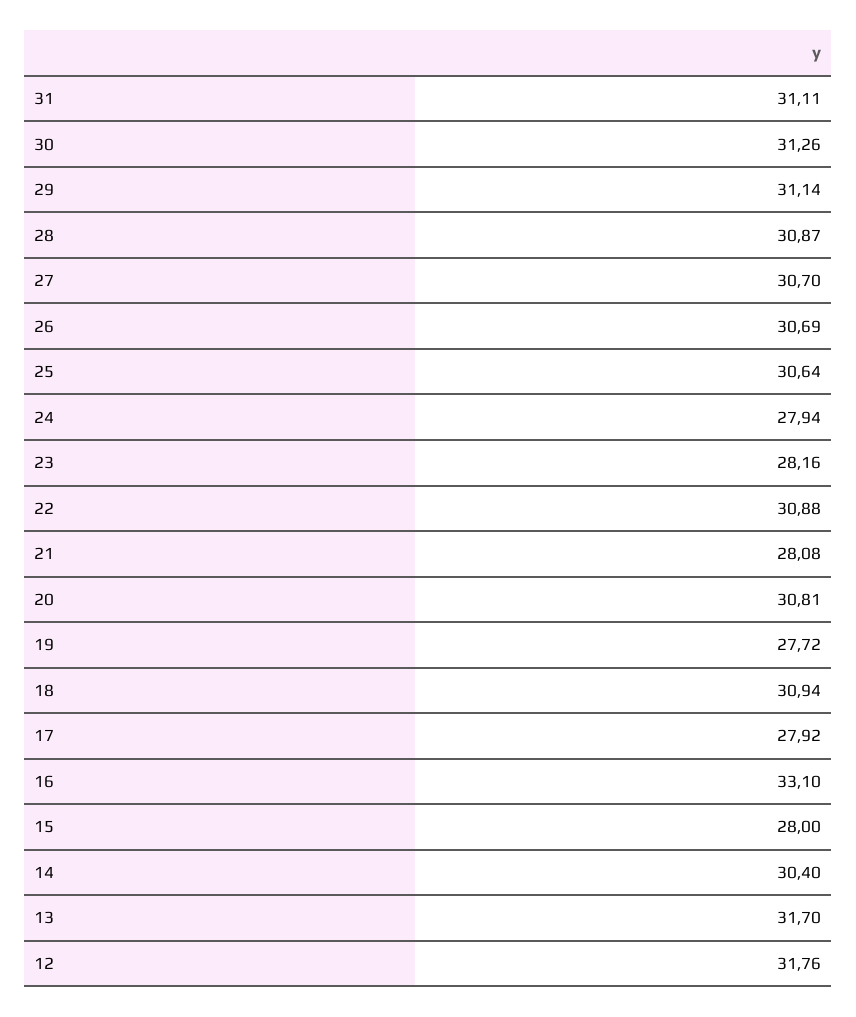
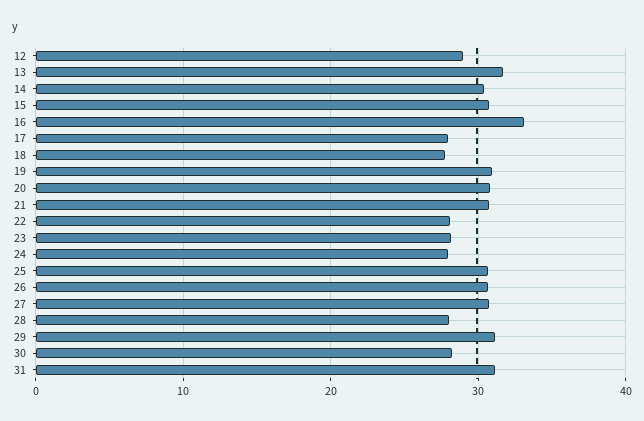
30: 31.26 -> 28
28: 30.87 -> 28
22: 30.88 -> 28
21: 28.08 -> 31
19: 27.72 -> 31
18: 30.94 -> 28
15: 28 -> 31
12: 31.76 -> 29

